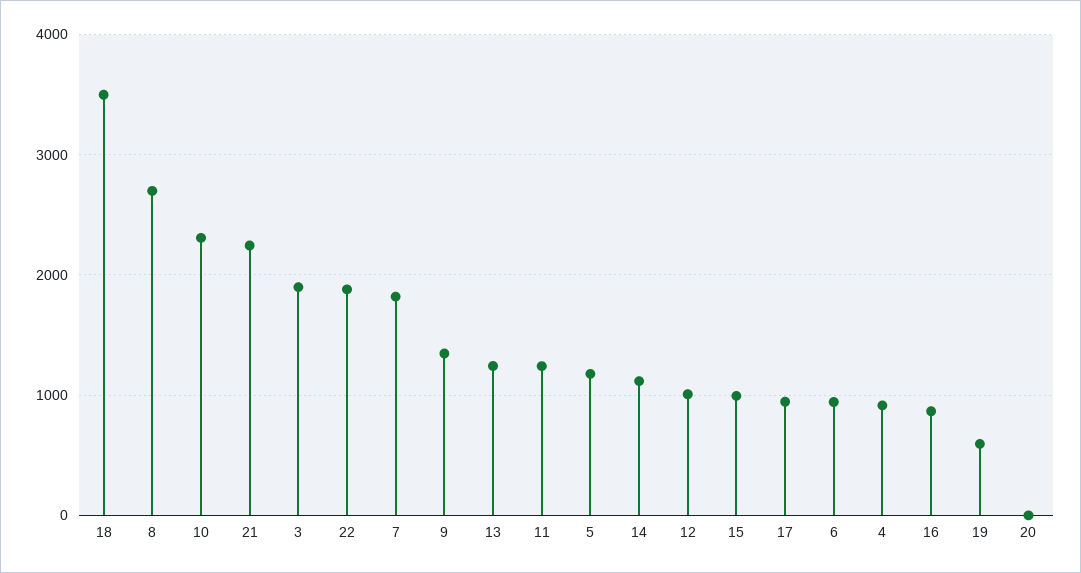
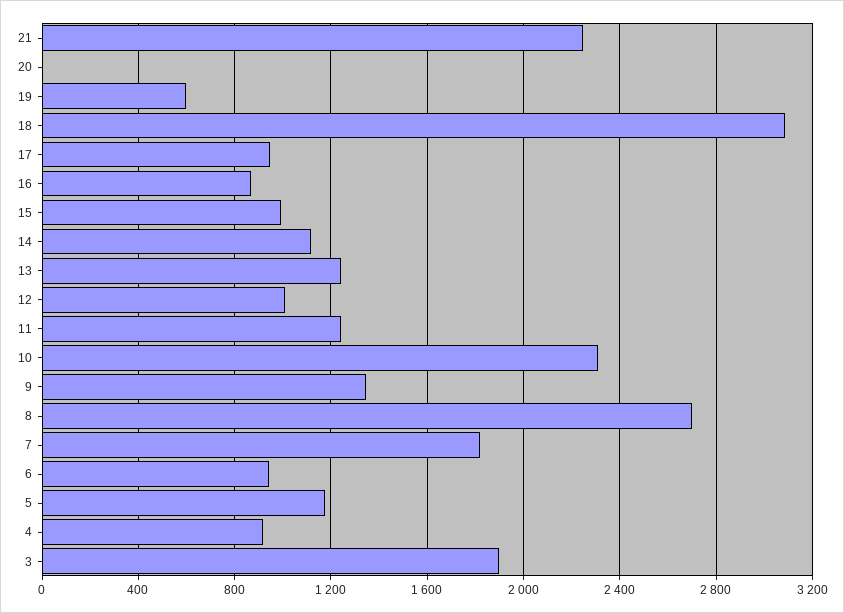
18: 3500 -> 3100
22: 1900 -> none

